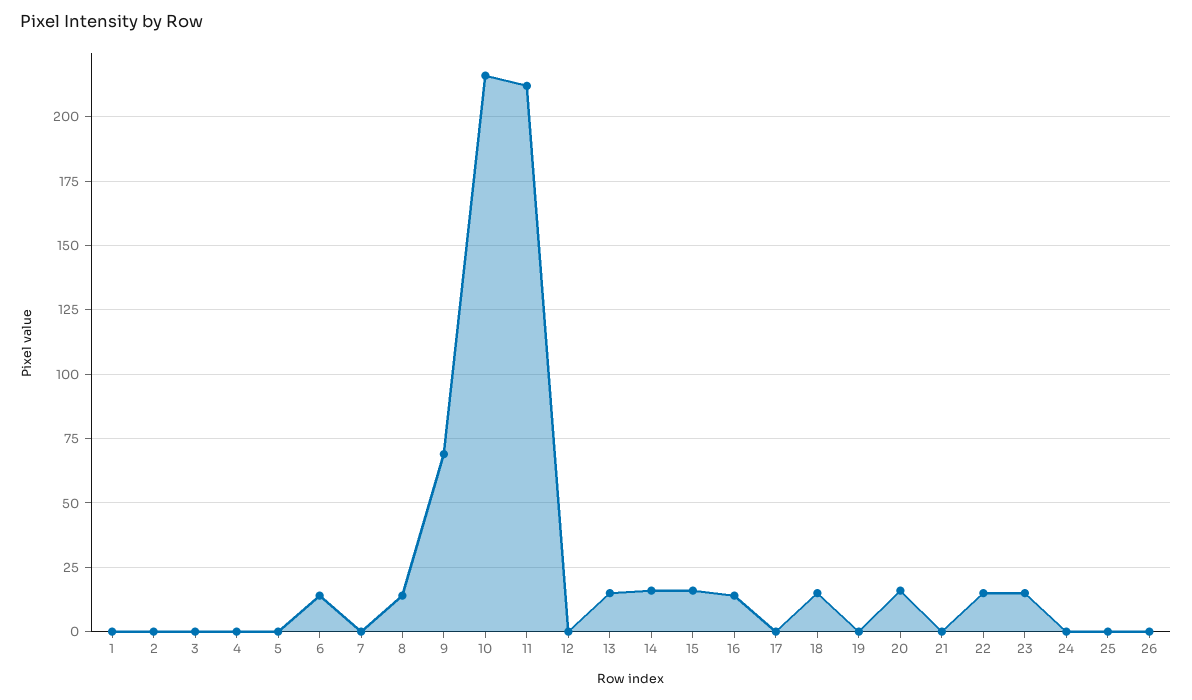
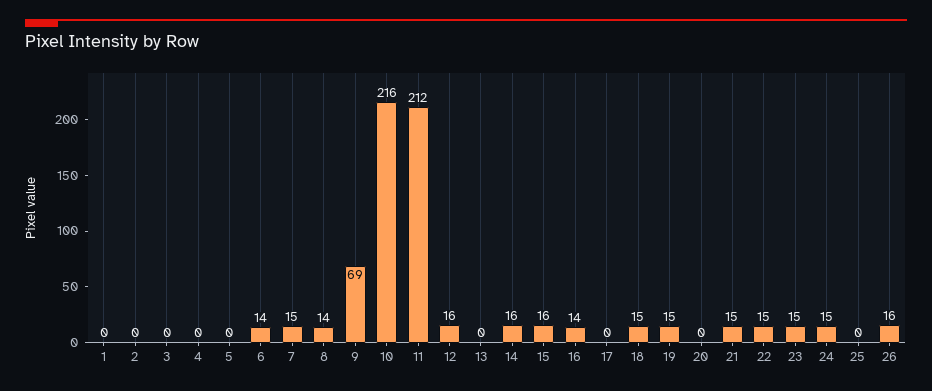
7: 0 -> 15
12: 0 -> 16
13: 15 -> 0
19: 0 -> 15
20: 15 -> 0
21: 0 -> 15
24: 0 -> 15
26: 0 -> 16

